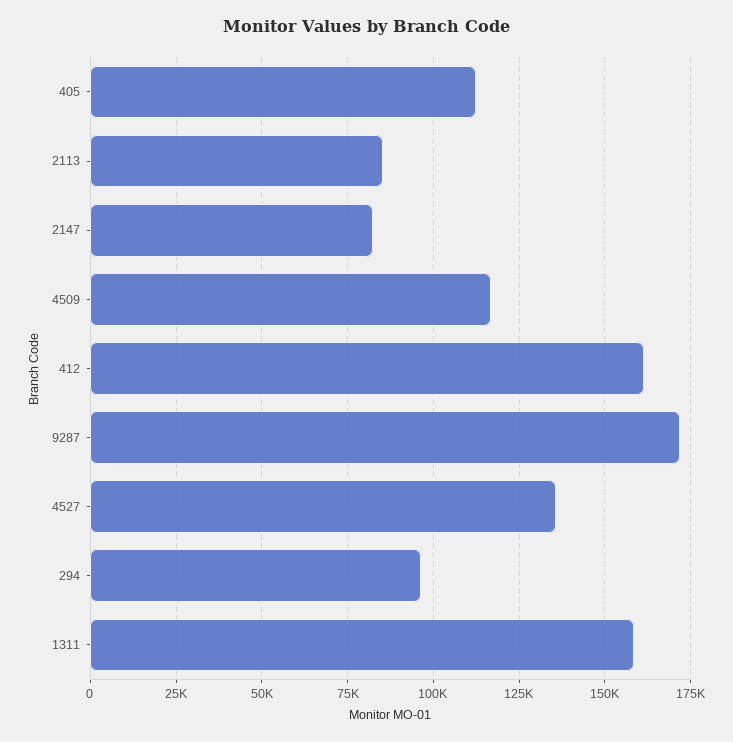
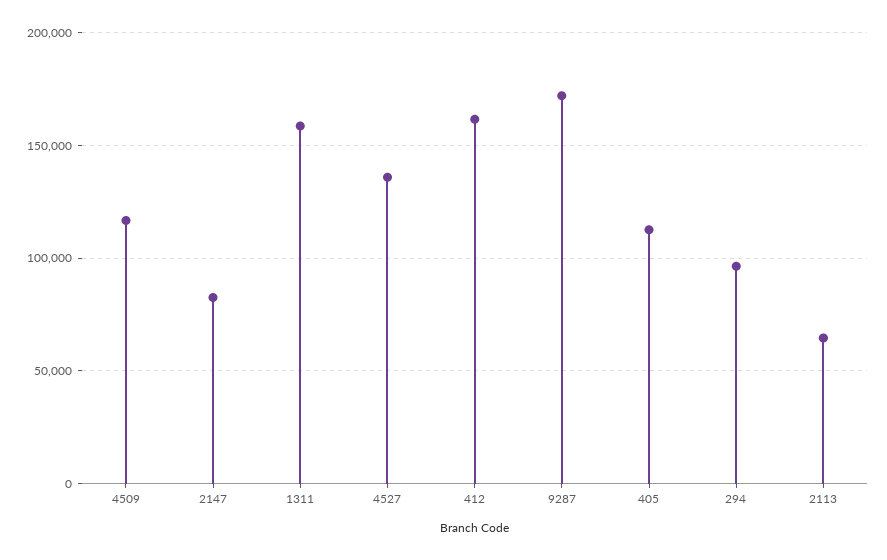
2113: 85000 -> 65000

